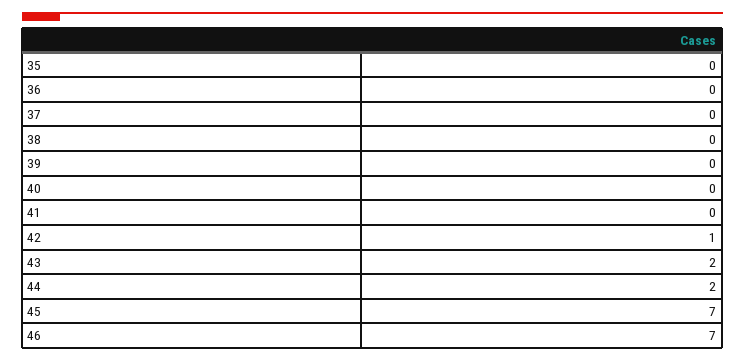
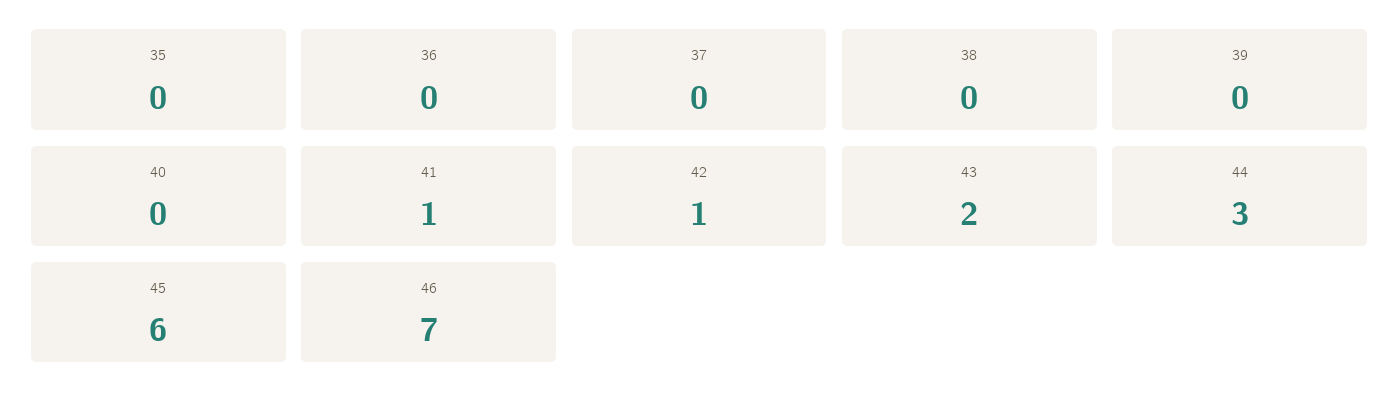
41: 0 -> 1
44: 2 -> 3
45: 7 -> 6

